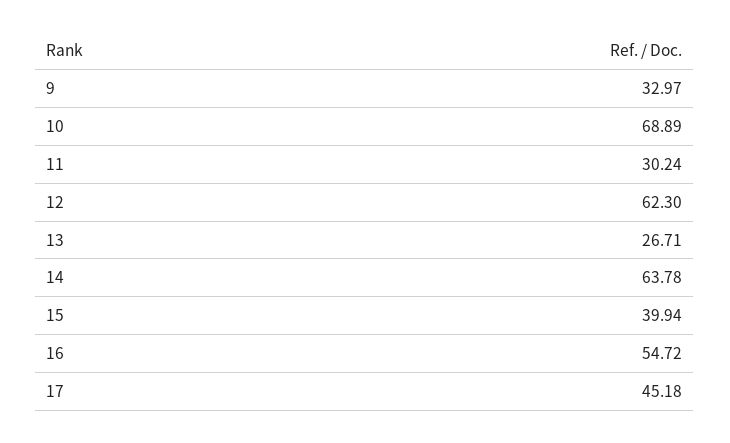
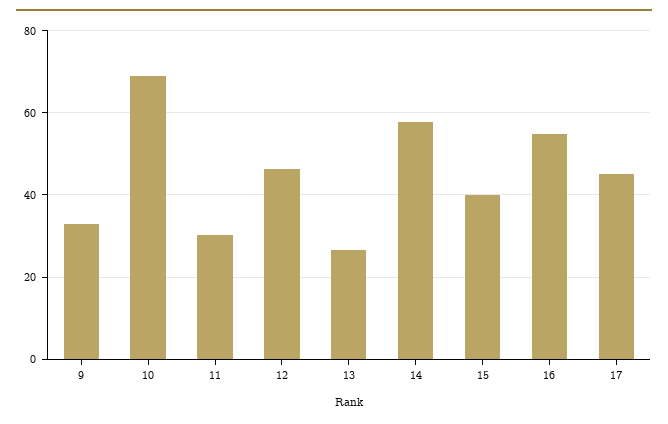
12: 62.3 -> 46
14: 63.78 -> 58

